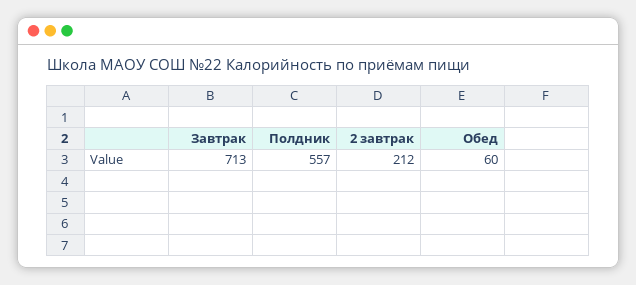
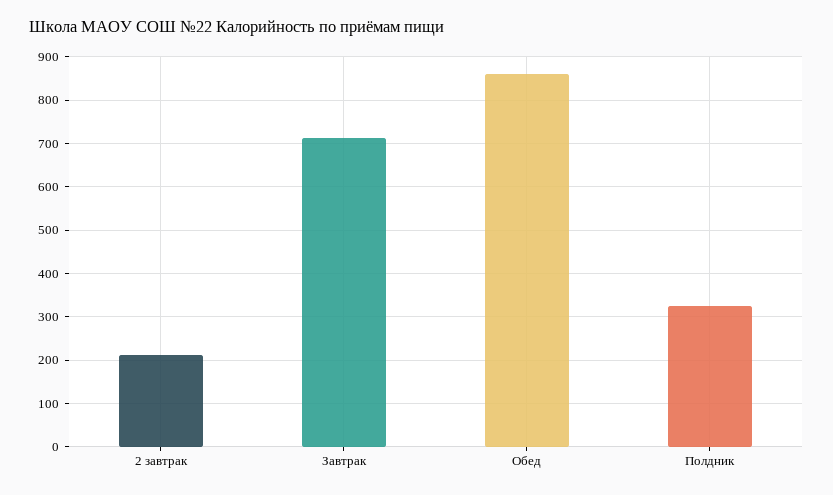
Полдник: 557 -> 320
Обед: 60 -> 860

